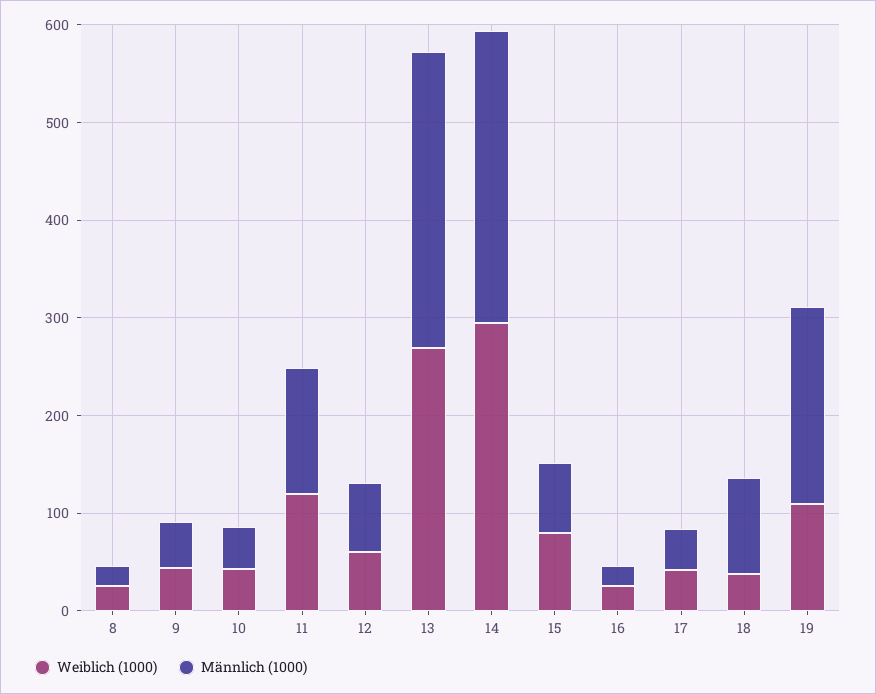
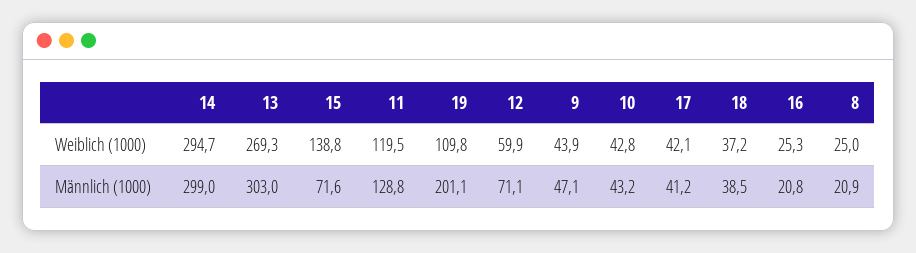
Weiblich (1000), 15: 80 -> 138.8
Männlich (1000), 18: 100 -> 38.5

